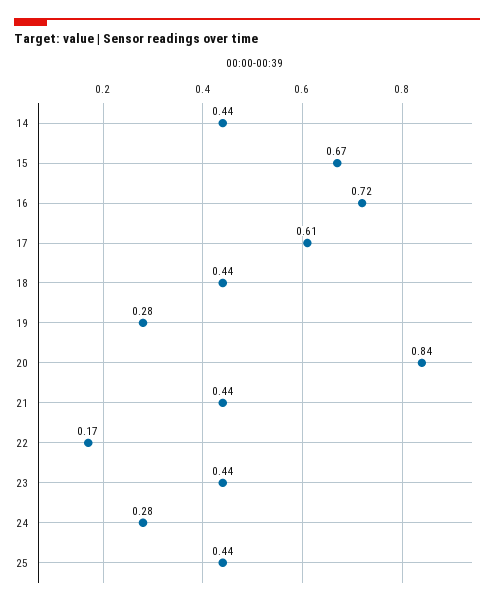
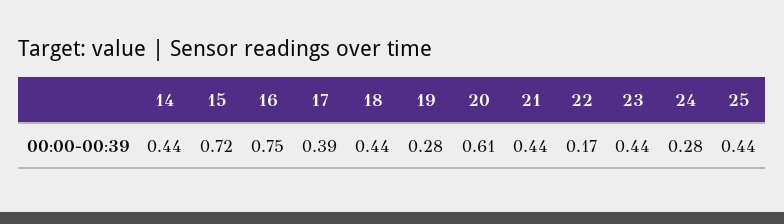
15: 0.67 -> 0.72
16: 0.72 -> 0.75
17: 0.61 -> 0.39
20: 0.84 -> 0.61

